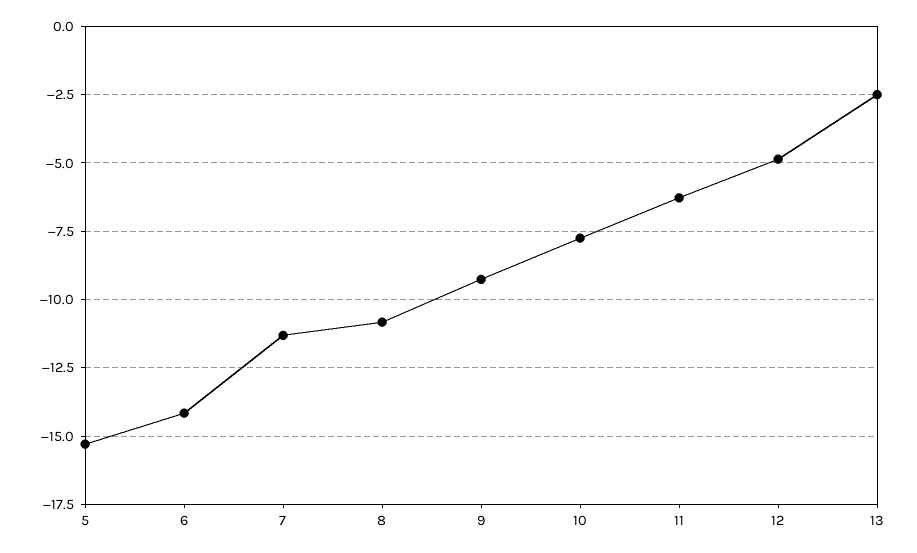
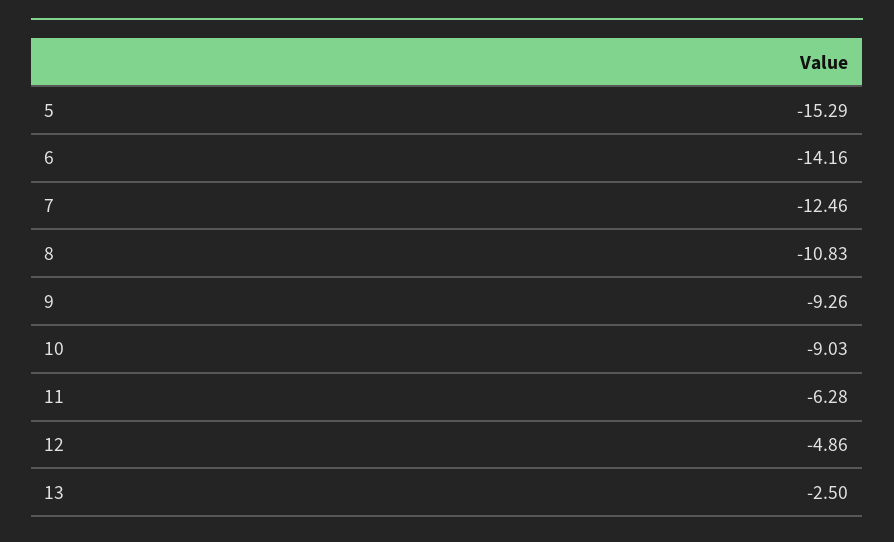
7: -11.25 -> -12.46
10: -7.75 -> -9.03

